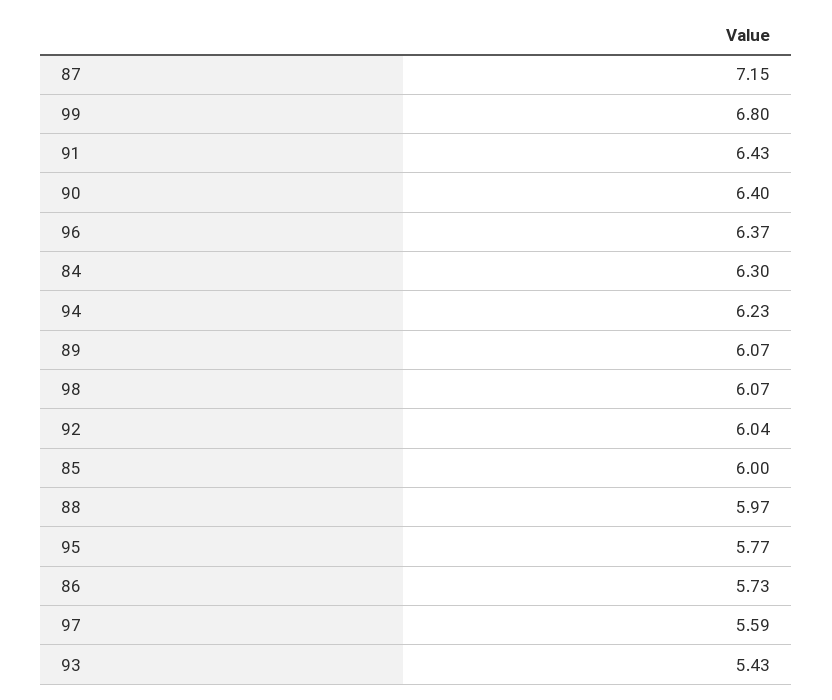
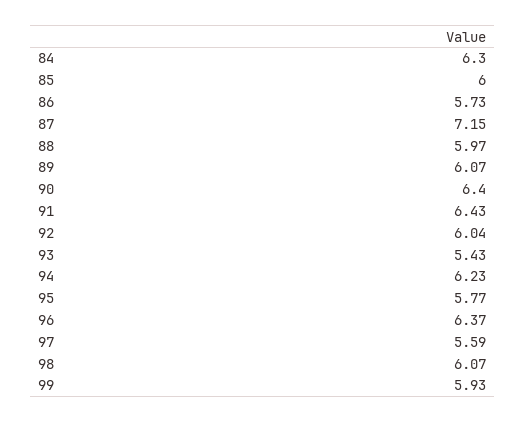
99: 6.8 -> 5.93

